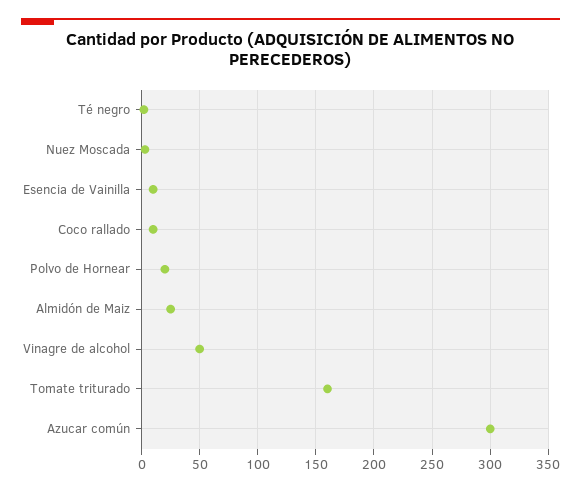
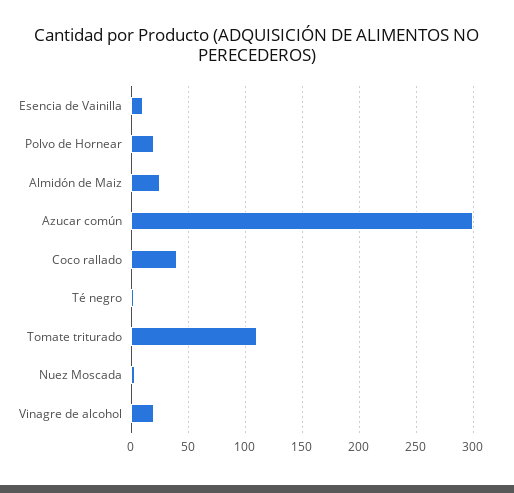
Coco rallado: 10 -> 40
Vinagre de alcohol: 50 -> 20
Tomate triturado: 160 -> 110

